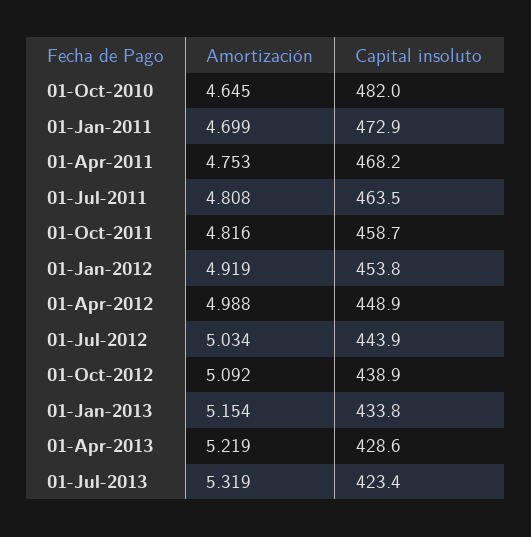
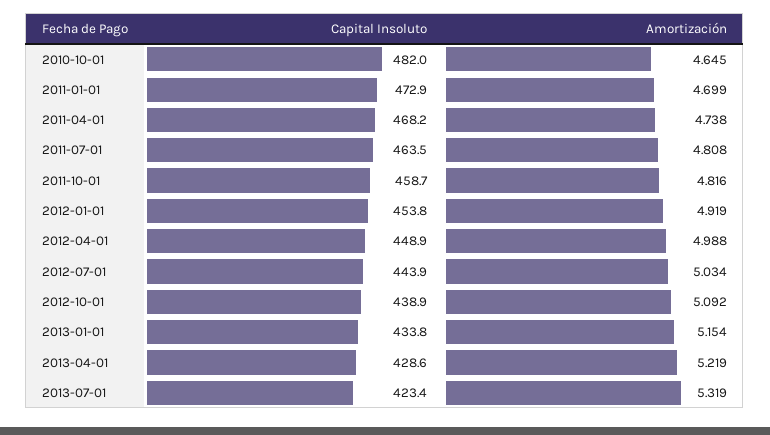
Amortización, 01-Apr-2011: 4.753 -> 4.738

